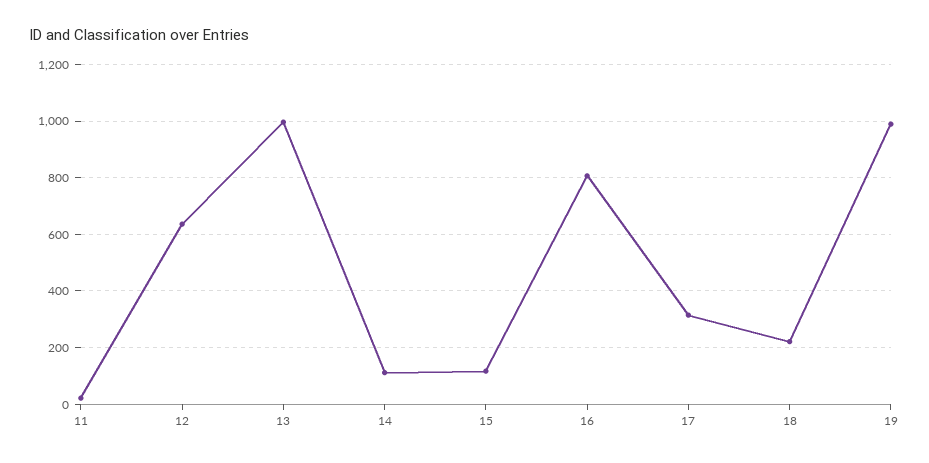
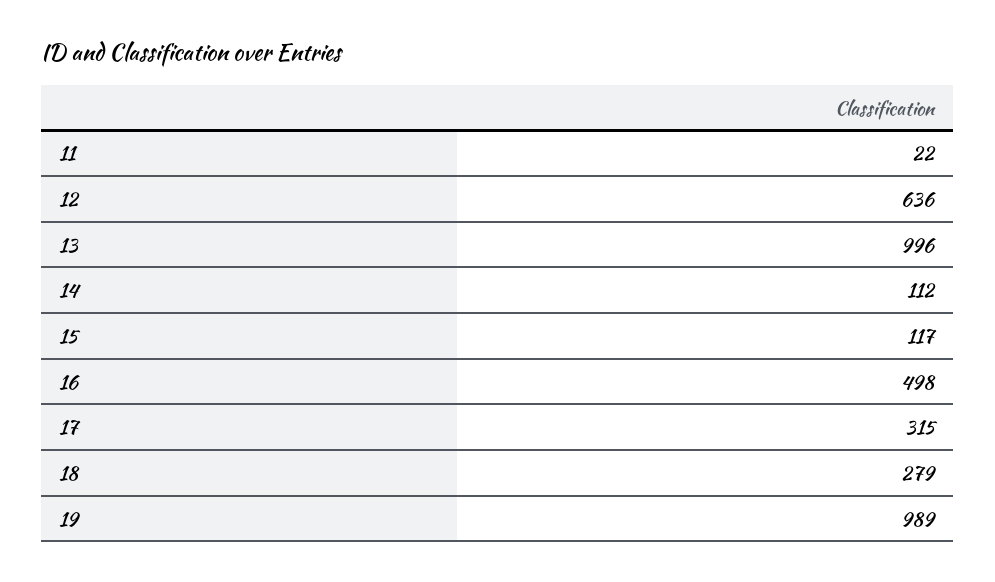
16: 800 -> 498
18: 225 -> 279

